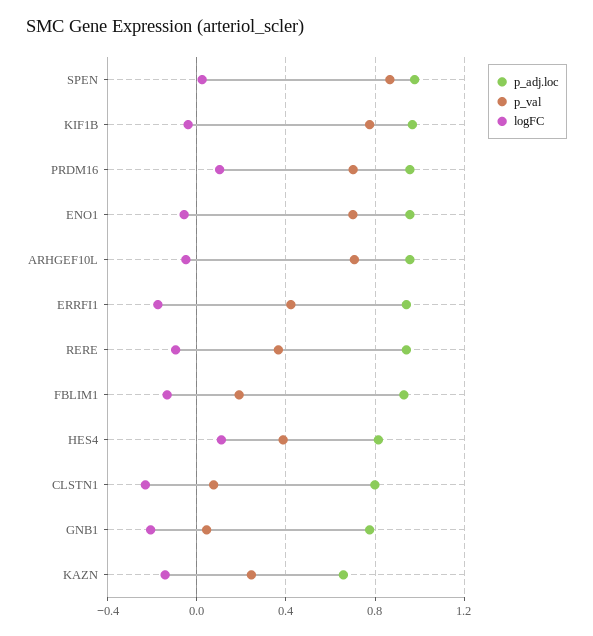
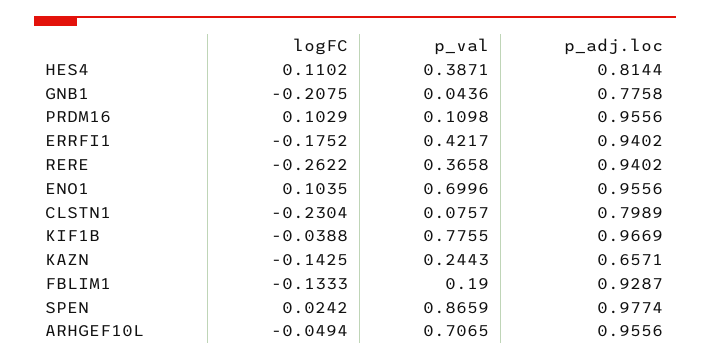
p_val, PRDM16: 0.7 -> 0.1098
logFC, ENO1: -0.05 -> 0.1035
logFC, RERE: -0.1 -> -0.2622

